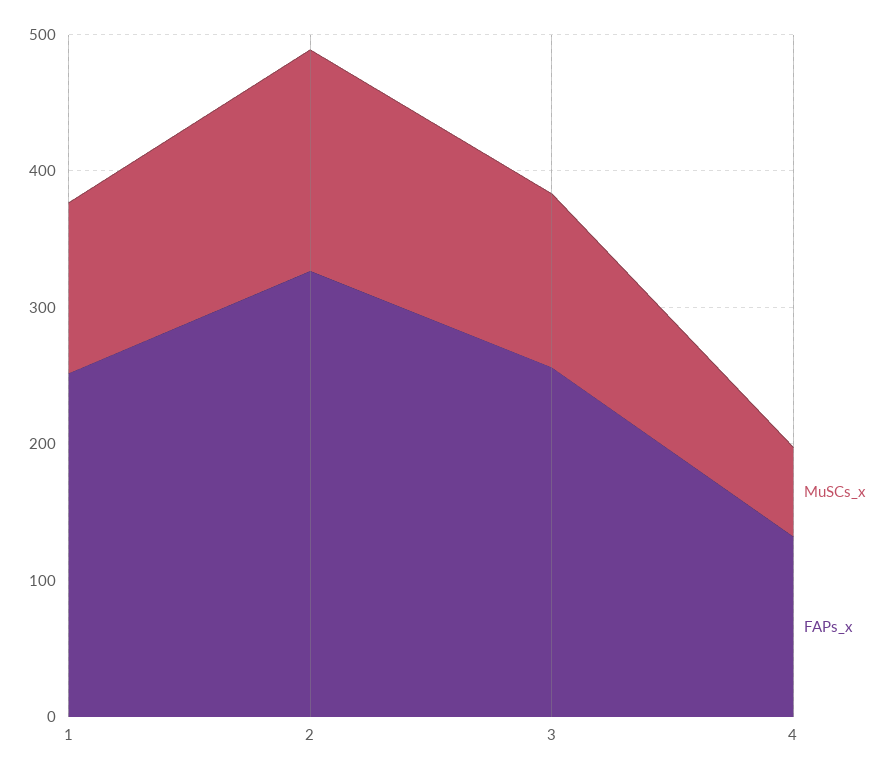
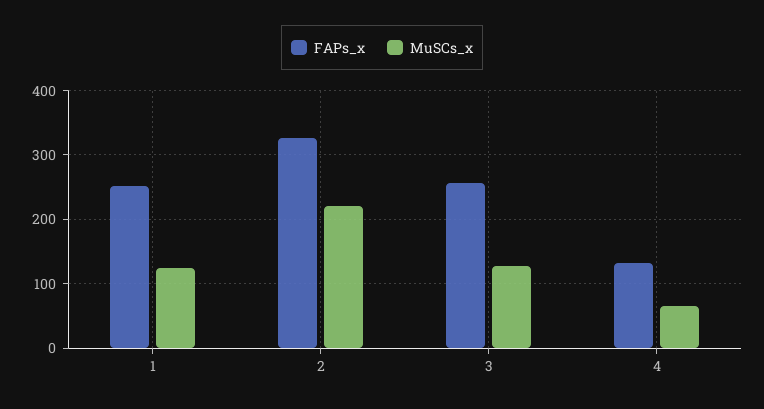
MuSCs_x, 2: 160 -> 220

